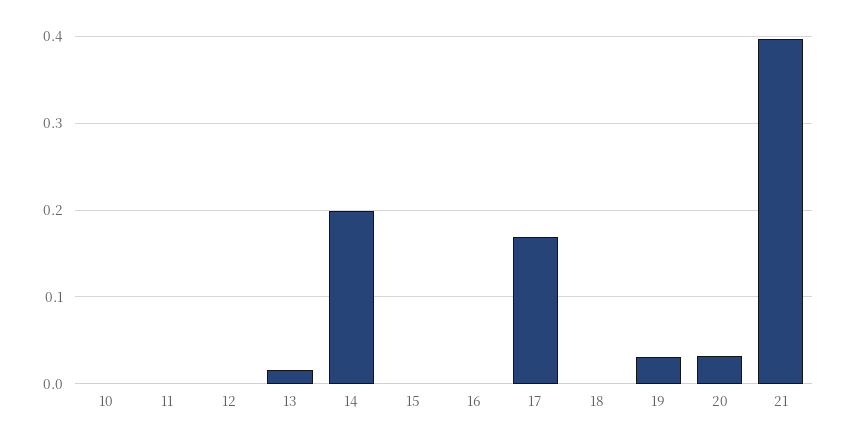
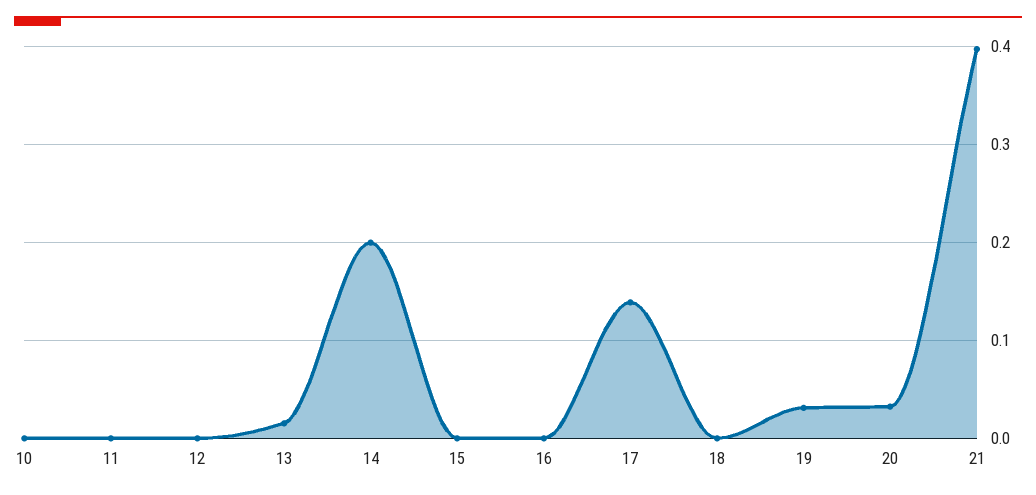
17: 0.17 -> 0.14

